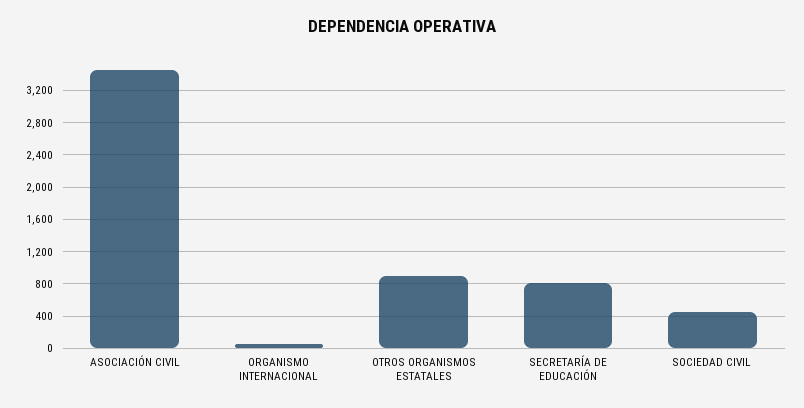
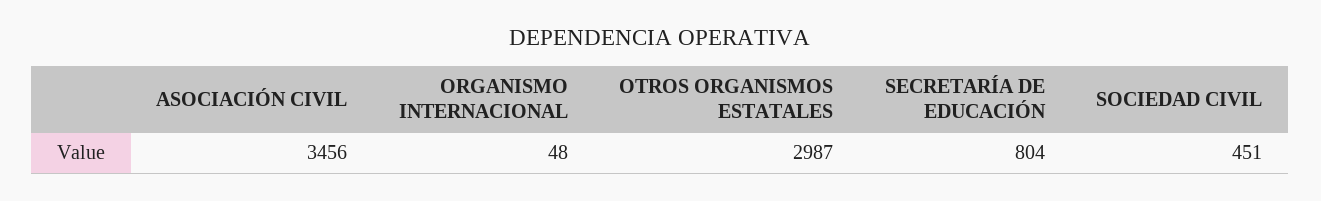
OTROS ORGANISMOS ESTATALES: 900 -> 2987

